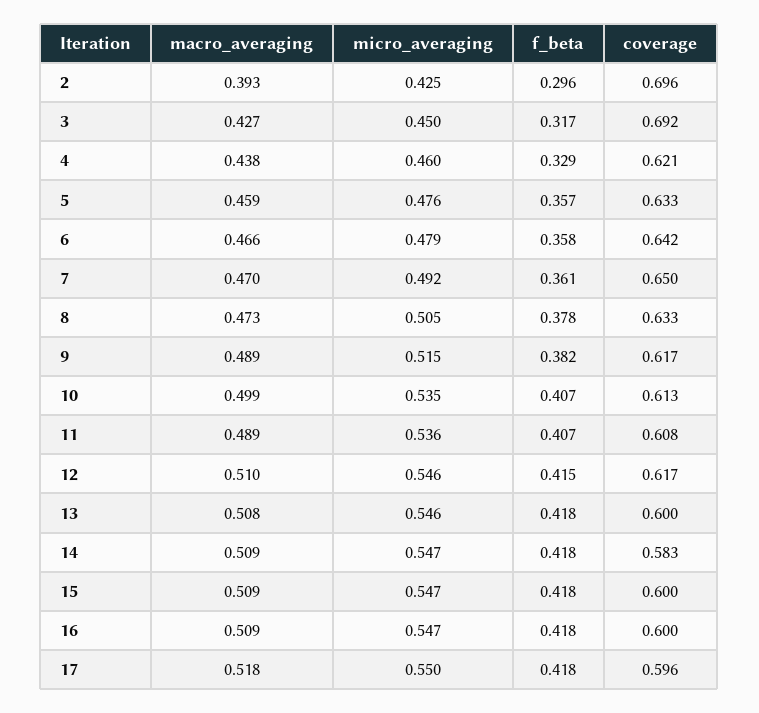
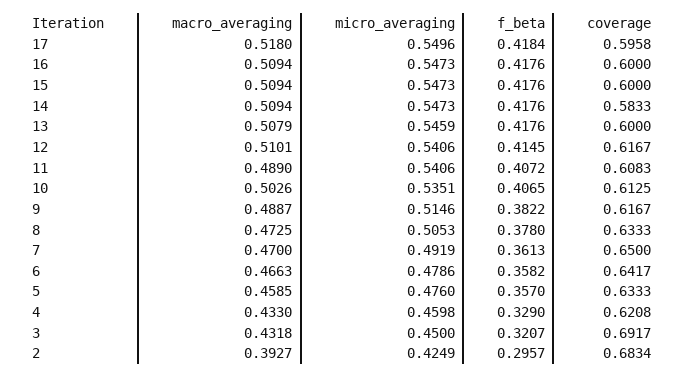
coverage, 2: 0.696 -> 0.6834
macro_averaging, 3: 0.427 -> 0.4318
f_beta, 3: 0.317 -> 0.3207
macro_averaging, 4: 0.438 -> 0.433
macro_averaging, 10: 0.499 -> 0.5026
micro_averaging, 11: 0.536 -> 0.5406
micro_averaging, 12: 0.546 -> 0.5406

